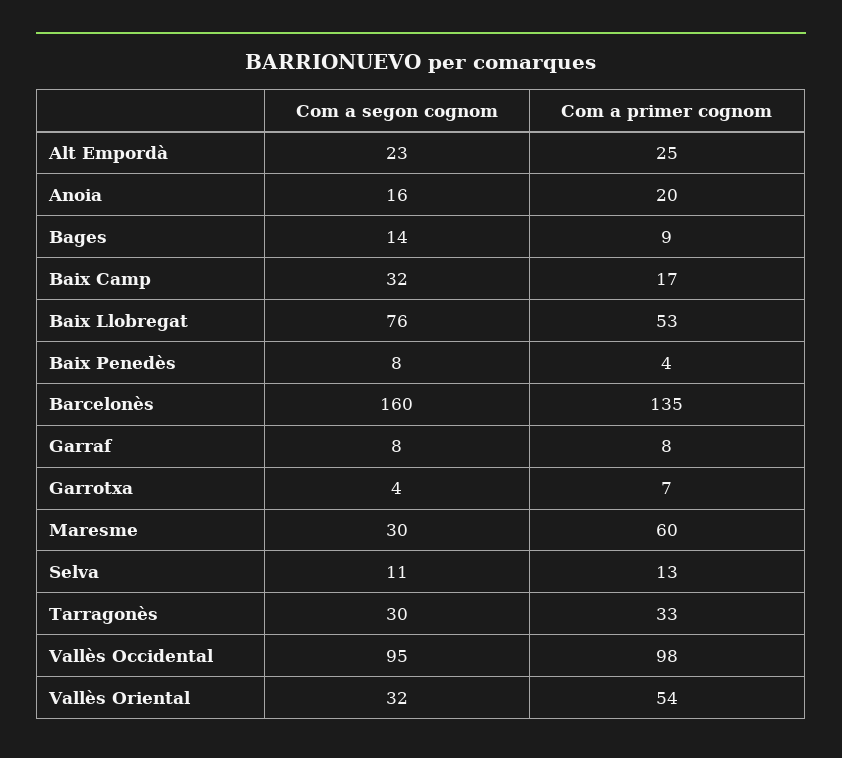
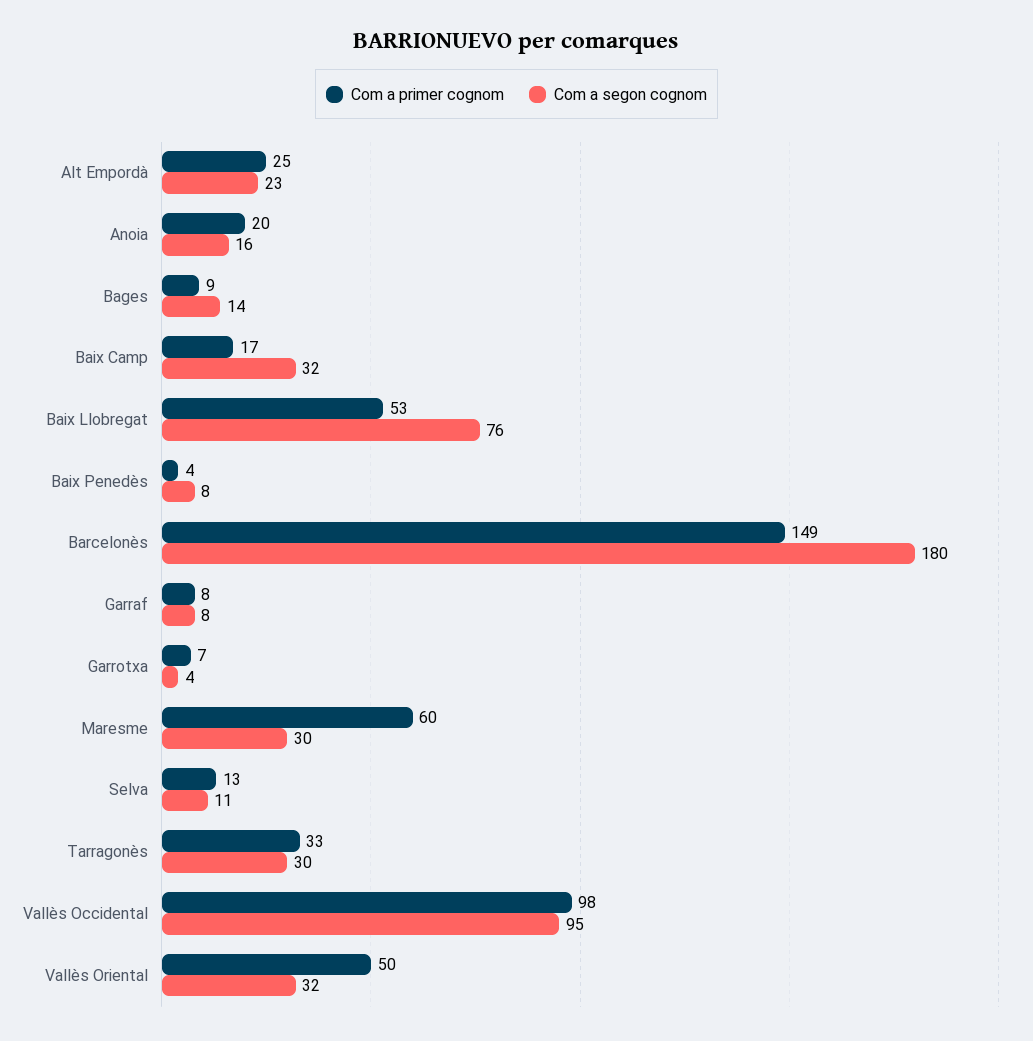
Com a segon cognom, Barcelonès: 160 -> 180
Com a primer cognom, Barcelonès: 135 -> 149
Com a primer cognom, Vallès Oriental: 54 -> 50

